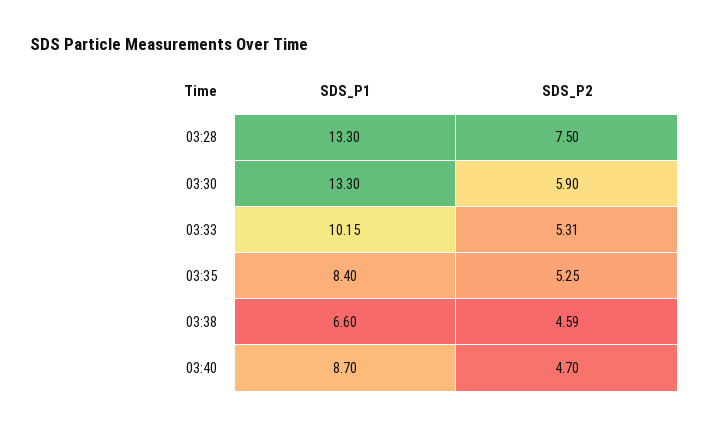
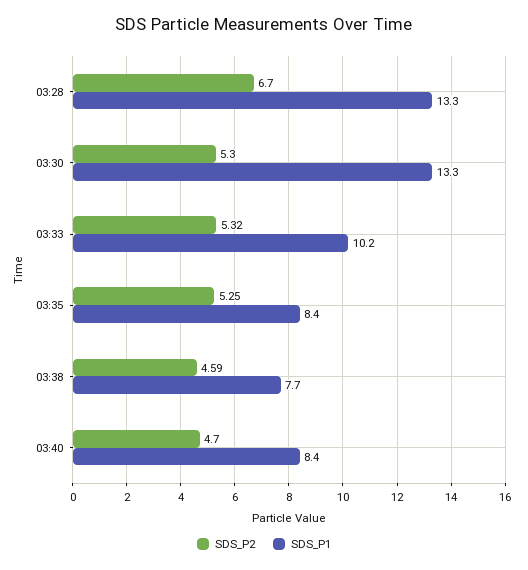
SDS_P2, 03:28: 7.5 -> 6.7
SDS_P2, 03:30: 5.9 -> 5.3
SDS_P2, 03:33: 5.31 -> 5.32
SDS_P1, 03:38: 6.6 -> 7.7
SDS_P1, 03:40: 8.7 -> 8.4

